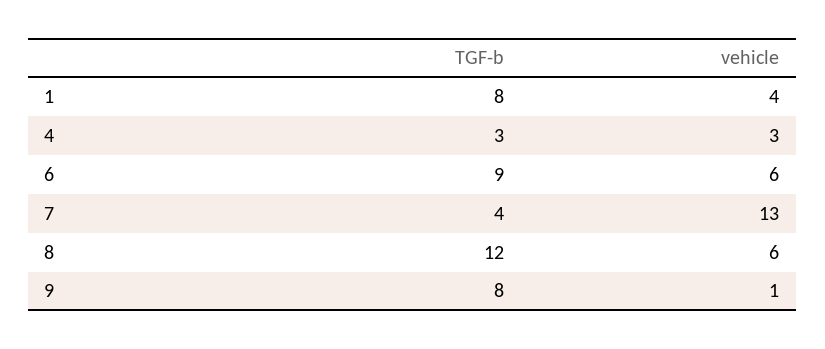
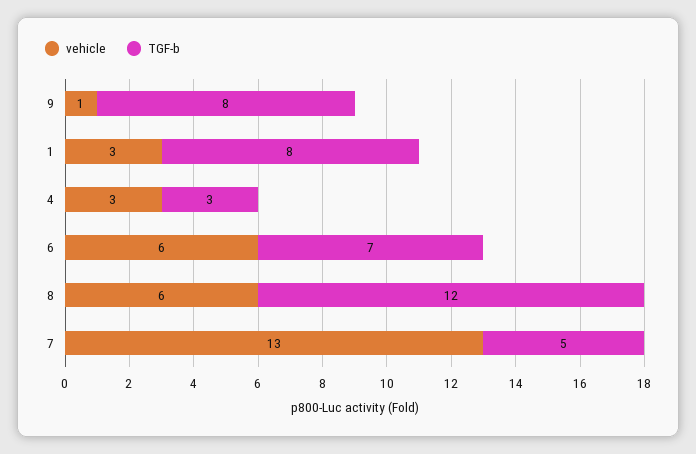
vehicle, 1: 4 -> 3
TGF-b, 6: 9 -> 7
TGF-b, 7: 4 -> 5

